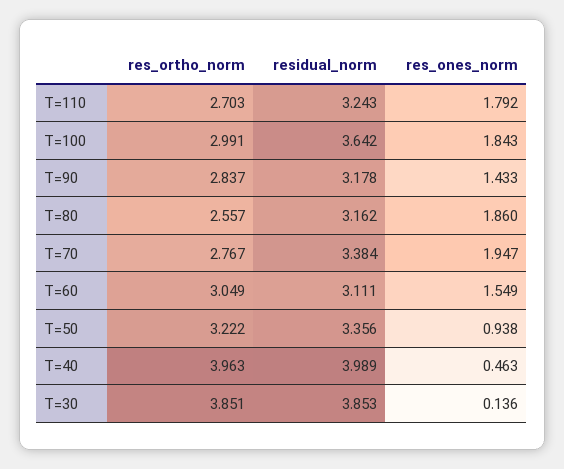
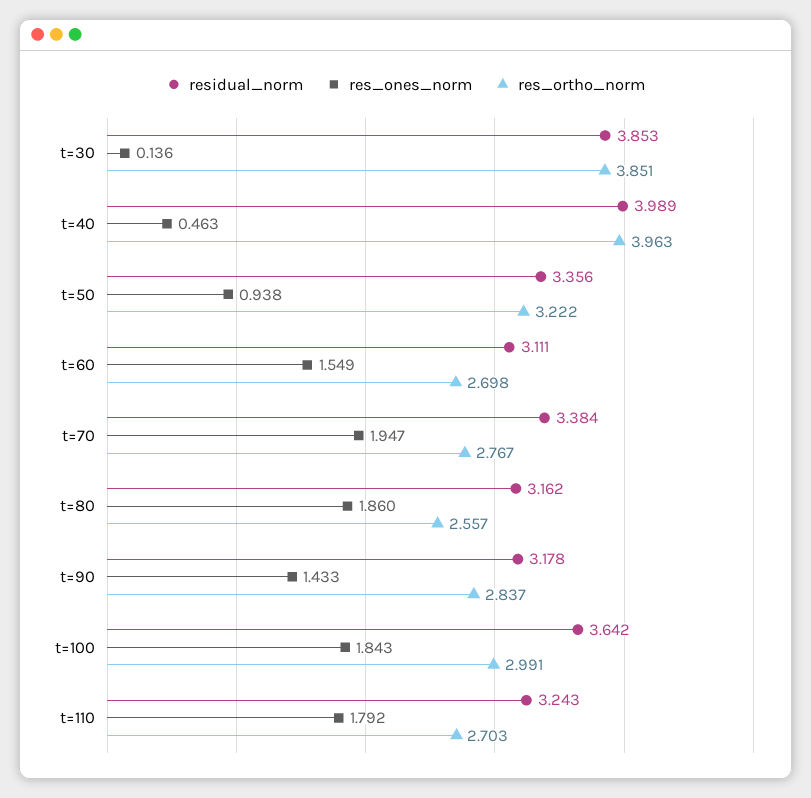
res_ortho_norm, T=60: 3.049 -> 2.698

